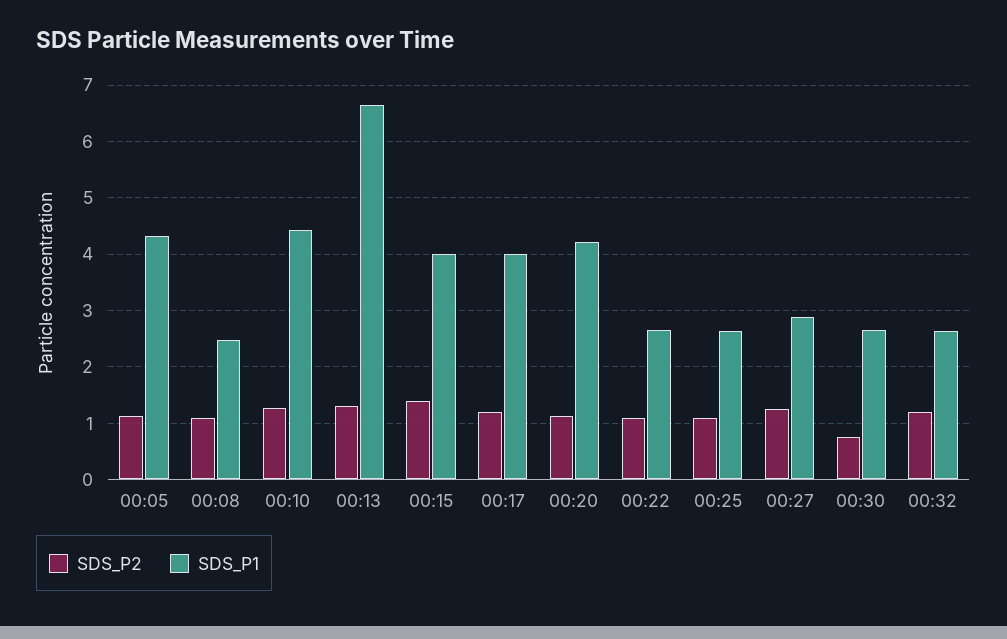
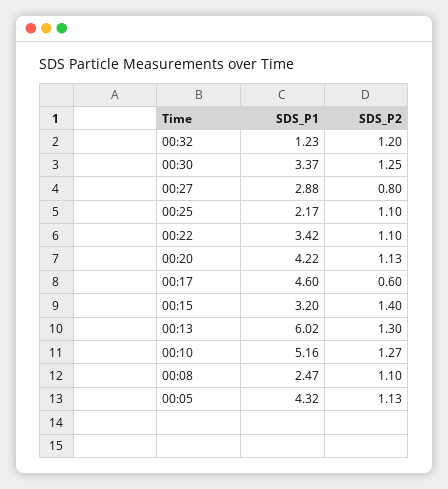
SDS_P1, 00:10: 4.4 -> 5.16
SDS_P1, 00:13: 6.6 -> 6.02
SDS_P1, 00:15: 4 -> 3.2
SDS_P2, 00:17: 1.2 -> 0.6
SDS_P1, 00:17: 4 -> 4.6
SDS_P1, 00:22: 2.6 -> 3.42
SDS_P1, 00:25: 2.6 -> 2.17
SDS_P2, 00:27: 1.2 -> 0.8
SDS_P2, 00:30: 0.8 -> 1.25
SDS_P1, 00:30: 2.6 -> 3.37
SDS_P1, 00:32: 2.6 -> 1.23

